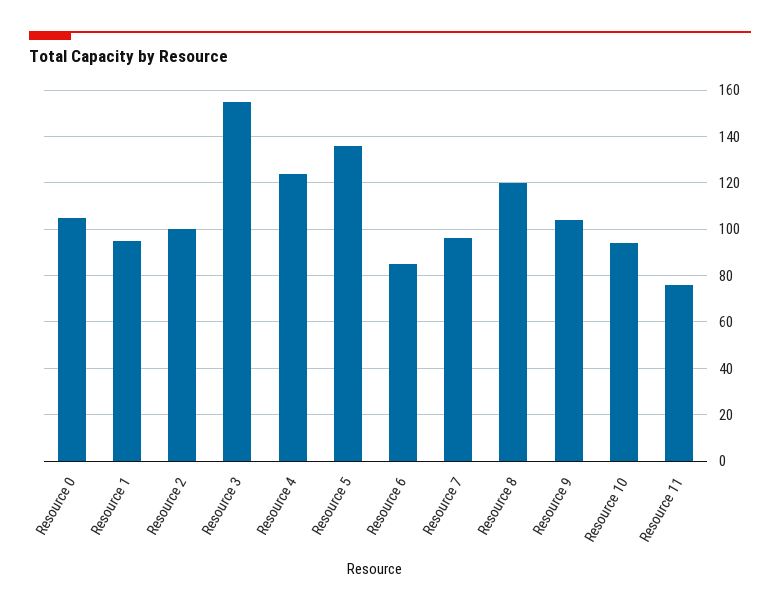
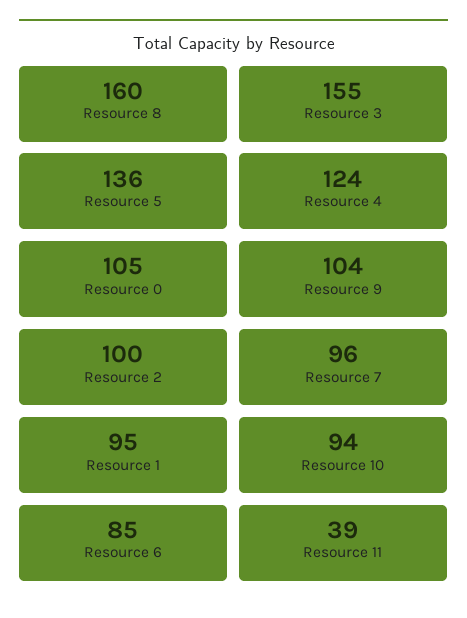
Resource 8: 120 -> 160
Resource 11: 75 -> 39

